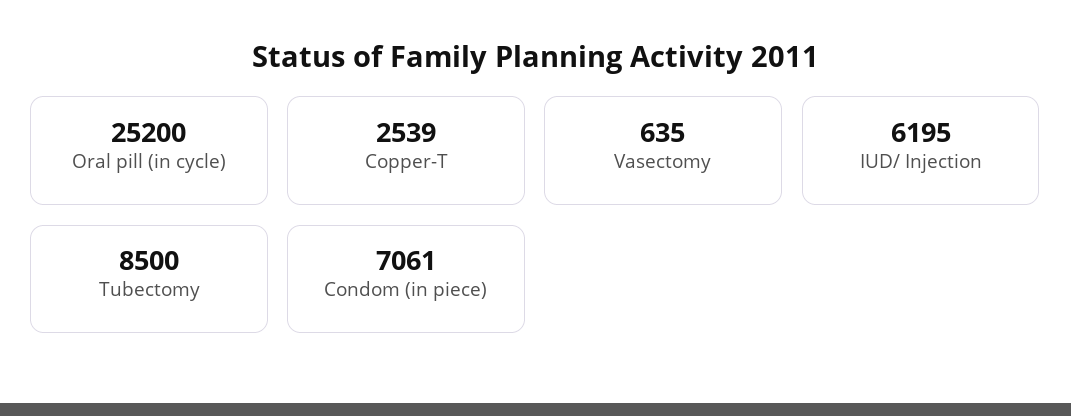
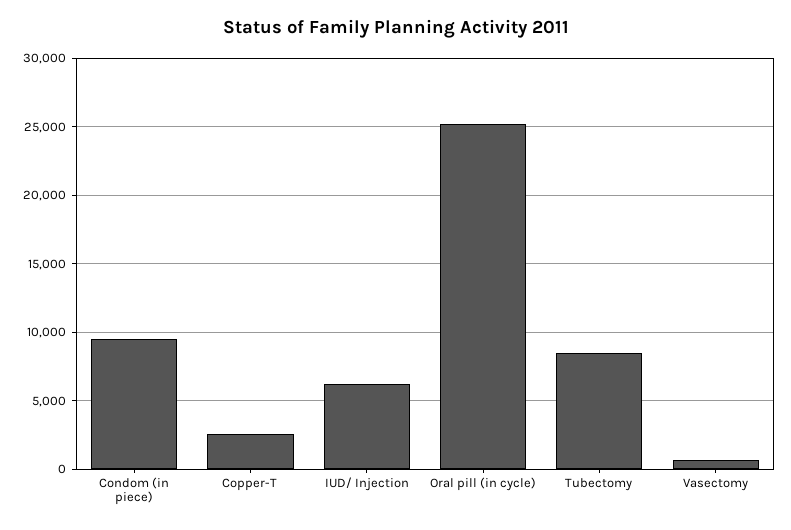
Condom (in piece): 7061 -> 9500

